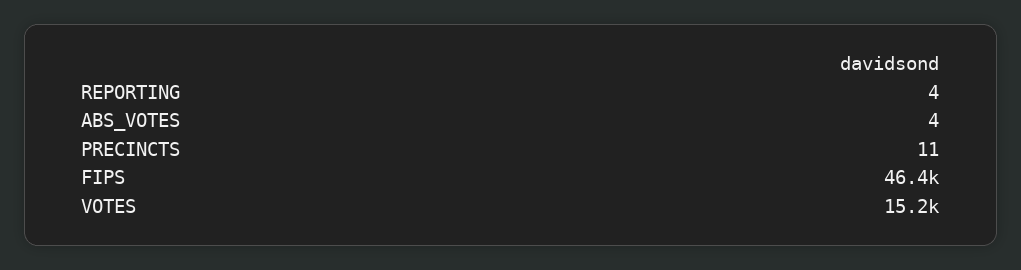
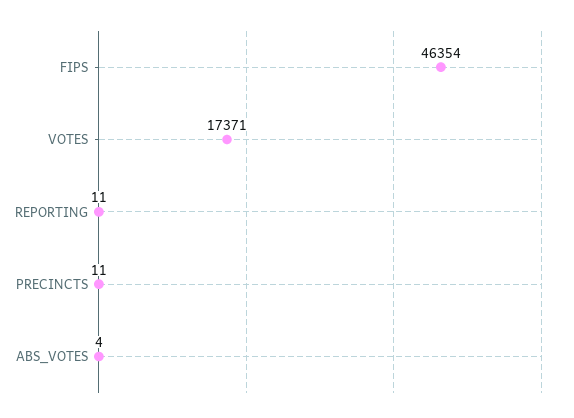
REPORTING: 4 -> 11
VOTES: 15200 -> 17371

